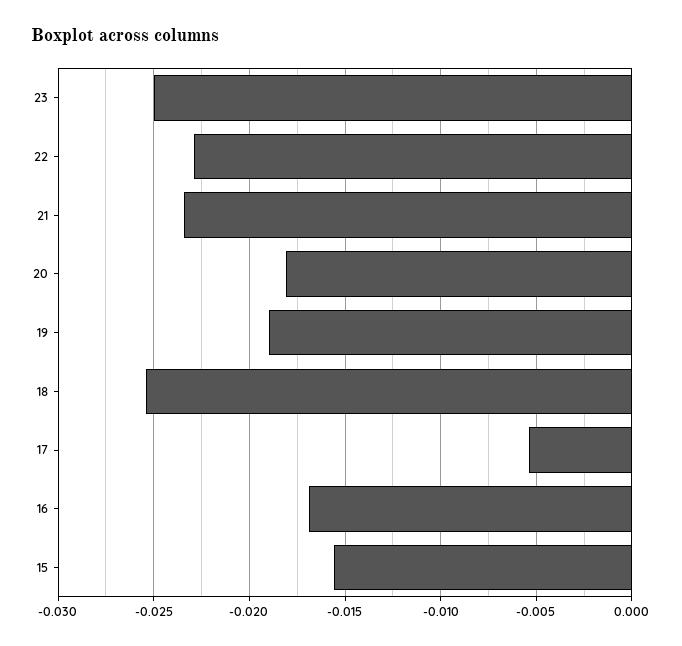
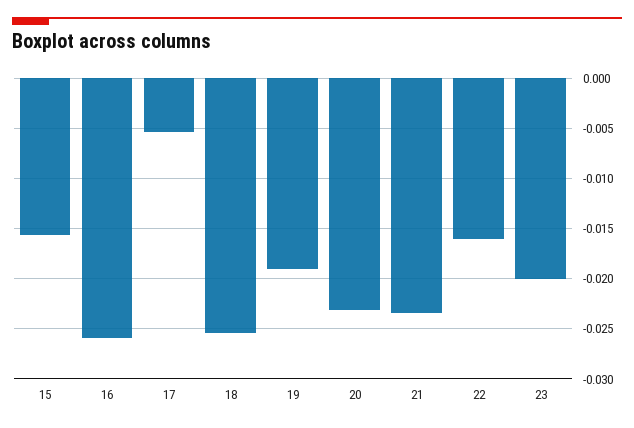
23: -0.025 -> -0.02
22: -0.023 -> -0.016
20: -0.018 -> -0.023
16: -0.017 -> -0.026

